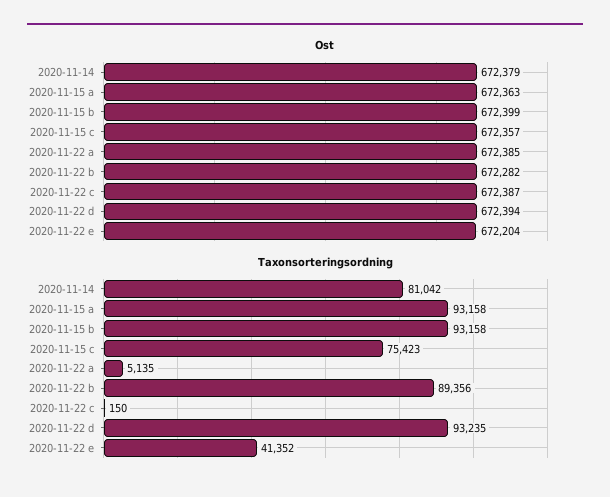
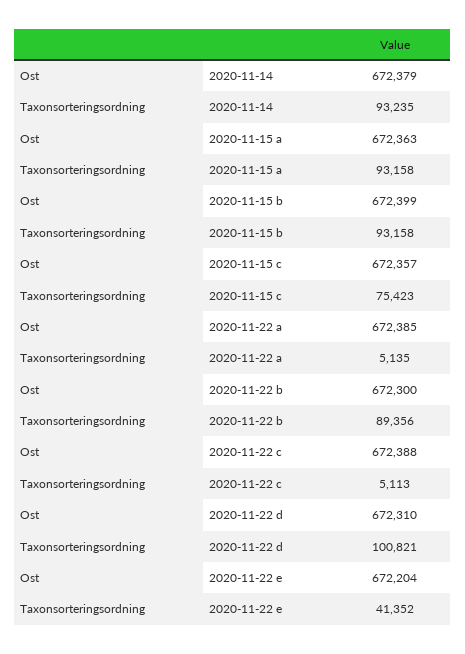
Ost, 2020-11-22 b: 672282 -> 672300
Ost, 2020-11-22 c: 672387 -> 672388
Ost, 2020-11-22 d: 672394 -> 672310
Taxonsorteringsordning, 2020-11-14: 81042 -> 93235
Taxonsorteringsordning, 2020-11-22 c: 150 -> 5113
Taxonsorteringsordning, 2020-11-22 d: 93235 -> 100821

